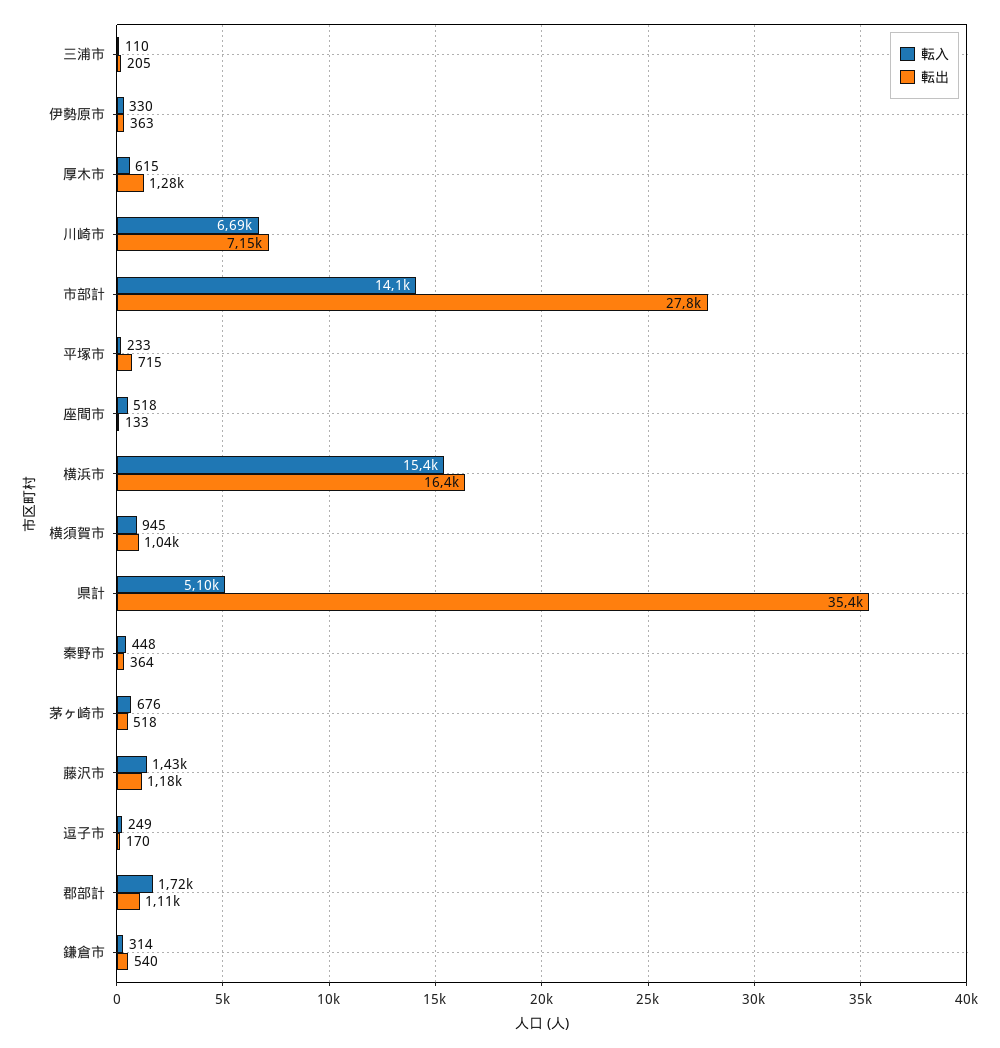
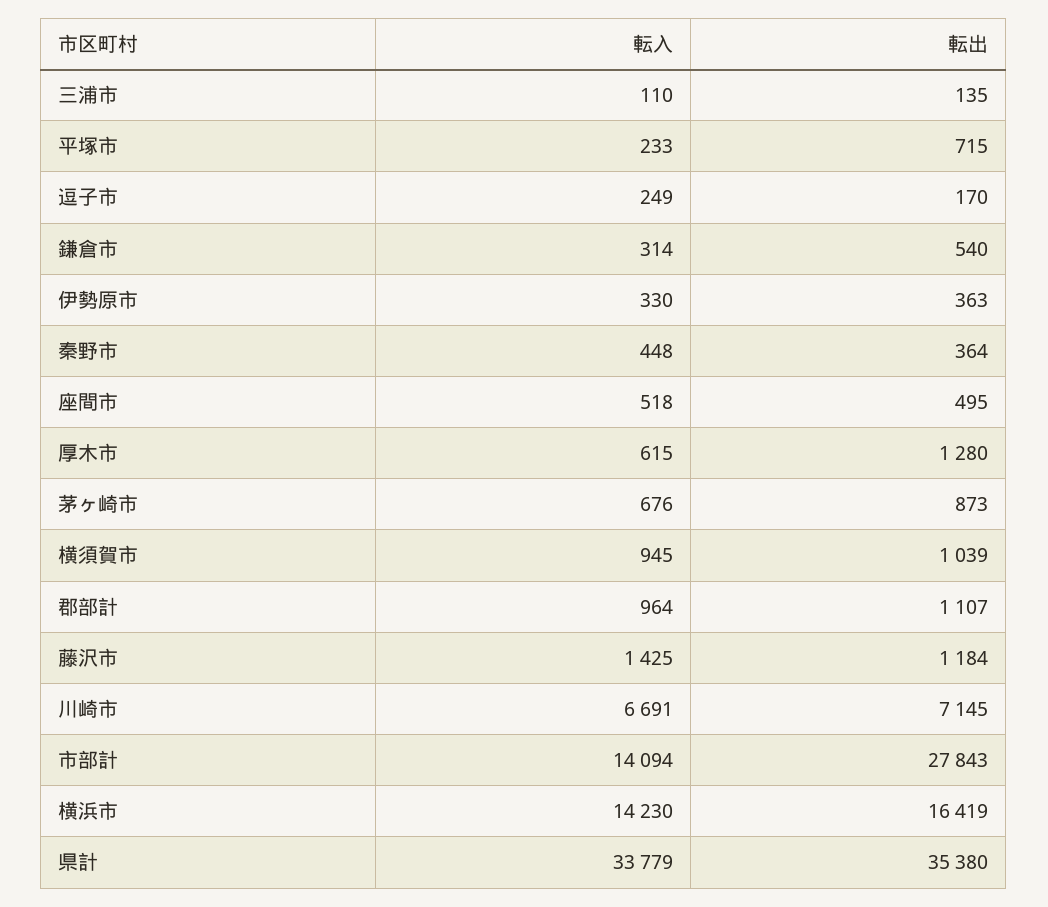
転出, 三浦市: 205 -> 135
転出, 座間市: 133 -> 495
転入, 横浜市: 15400 -> 14230
転入, 県計: 5100 -> 33779
転出, 茅ヶ崎市: 518 -> 873
転入, 郡部計: 1720 -> 964

